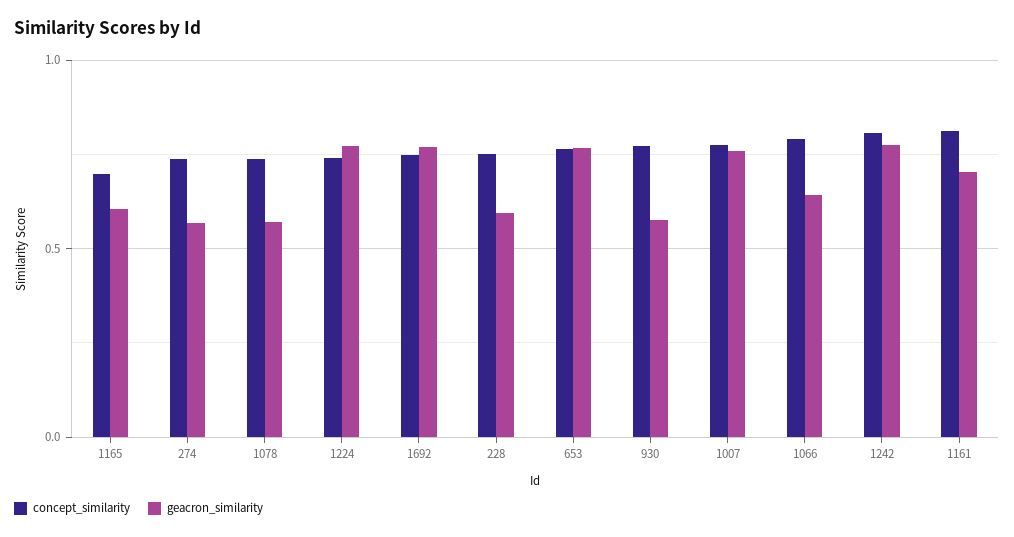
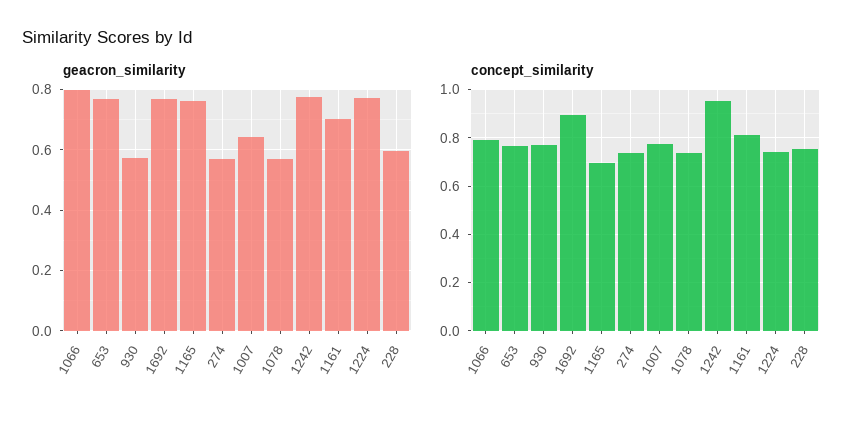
geacron_similarity, 1165: 0.6 -> 0.76
concept_similarity, 1692: 0.75 -> 0.9
geacron_similarity, 1007: 0.75 -> 0.64
geacron_similarity, 1066: 0.65 -> 0.8
concept_similarity, 1242: 0.8 -> 0.95

